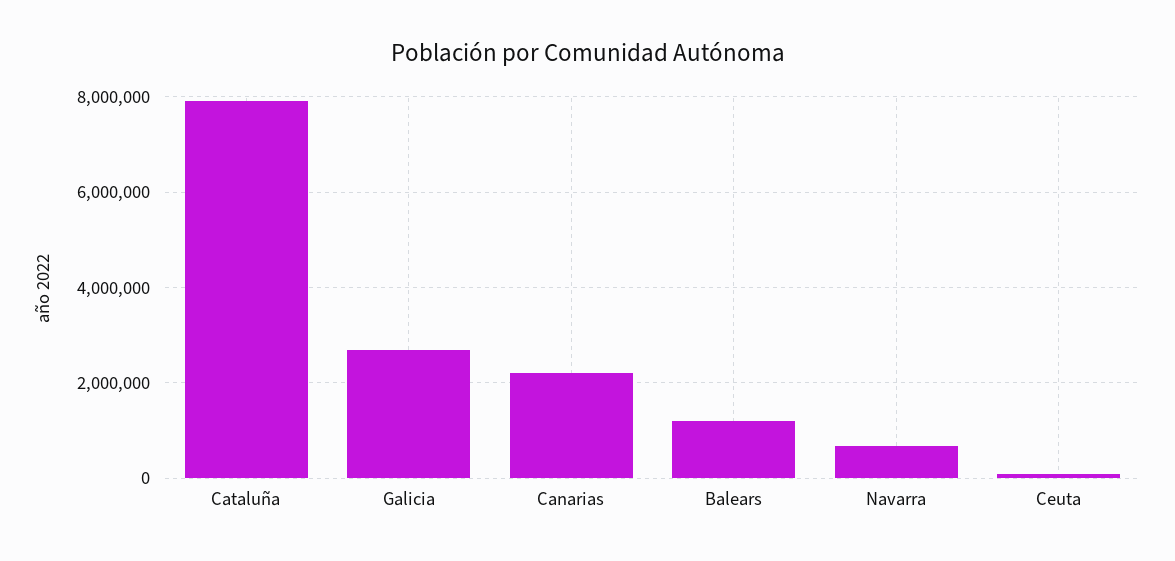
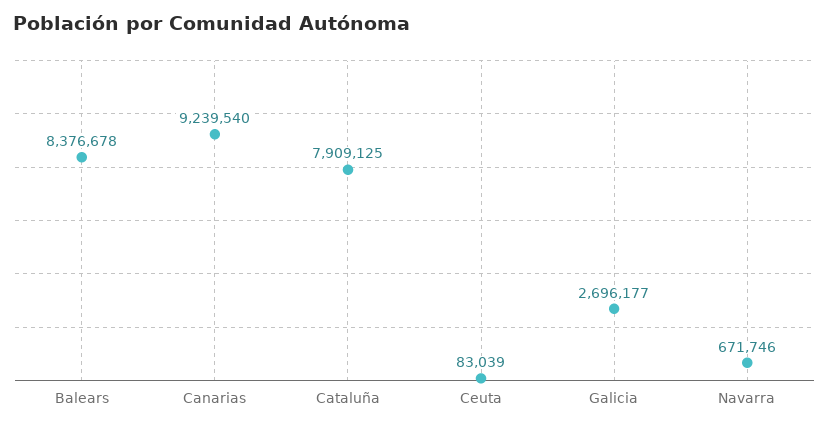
Canarias: 2200000 -> 9239540
Balears: 1200000 -> 8376678

